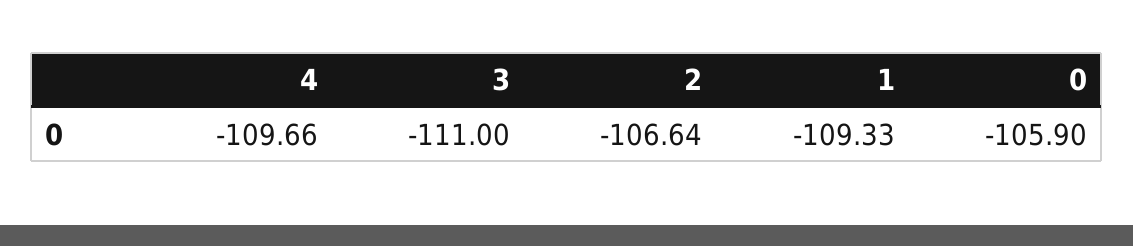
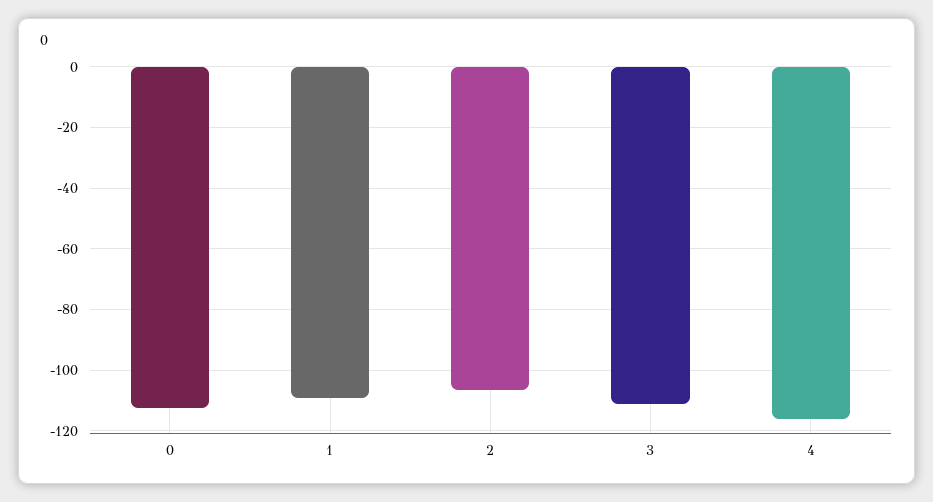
4: -109.66 -> -116
0: -105.9 -> -112

